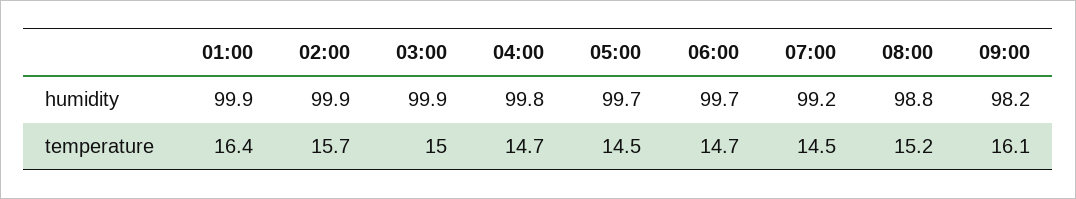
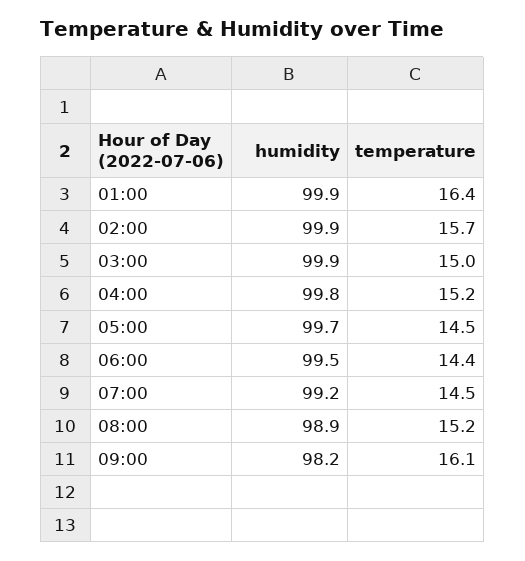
06:00, humidity: 99.7 -> 99.5
08:00, humidity: 98.8 -> 98.9
04:00, temperature: 14.7 -> 15.2
06:00, temperature: 14.7 -> 14.4

